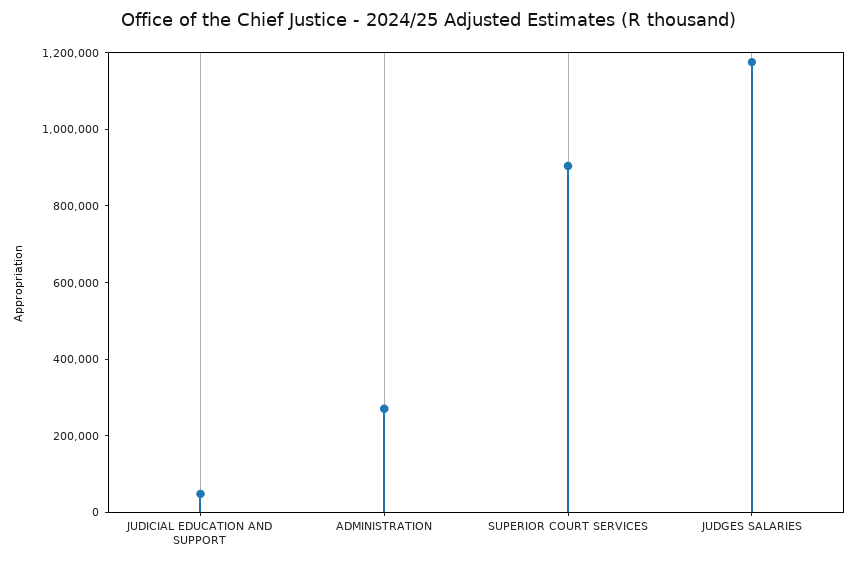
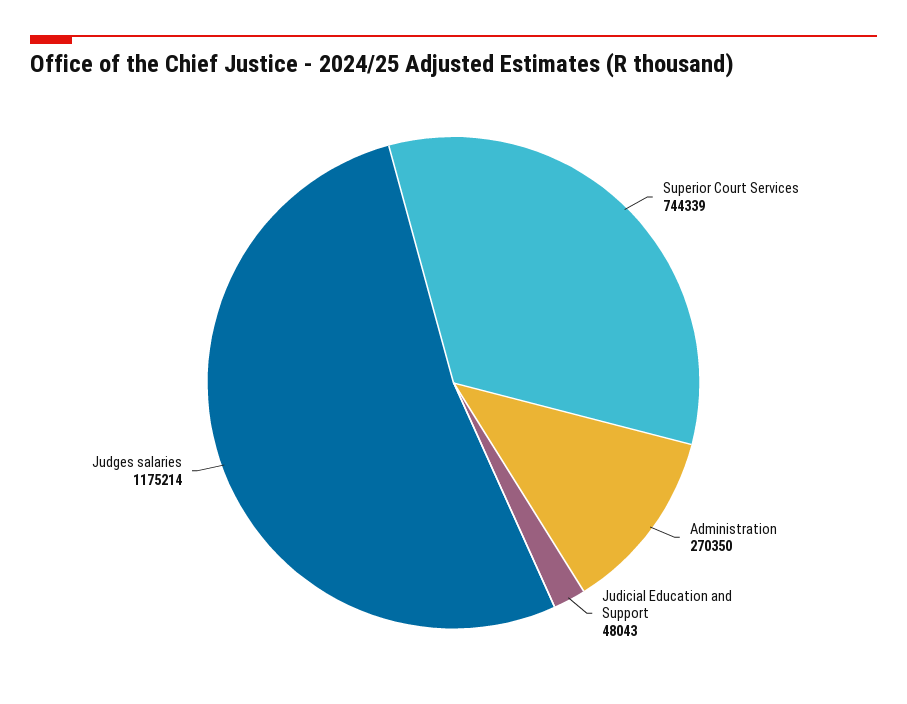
SUPERIOR COURT SERVICES: 900000 -> 744339

